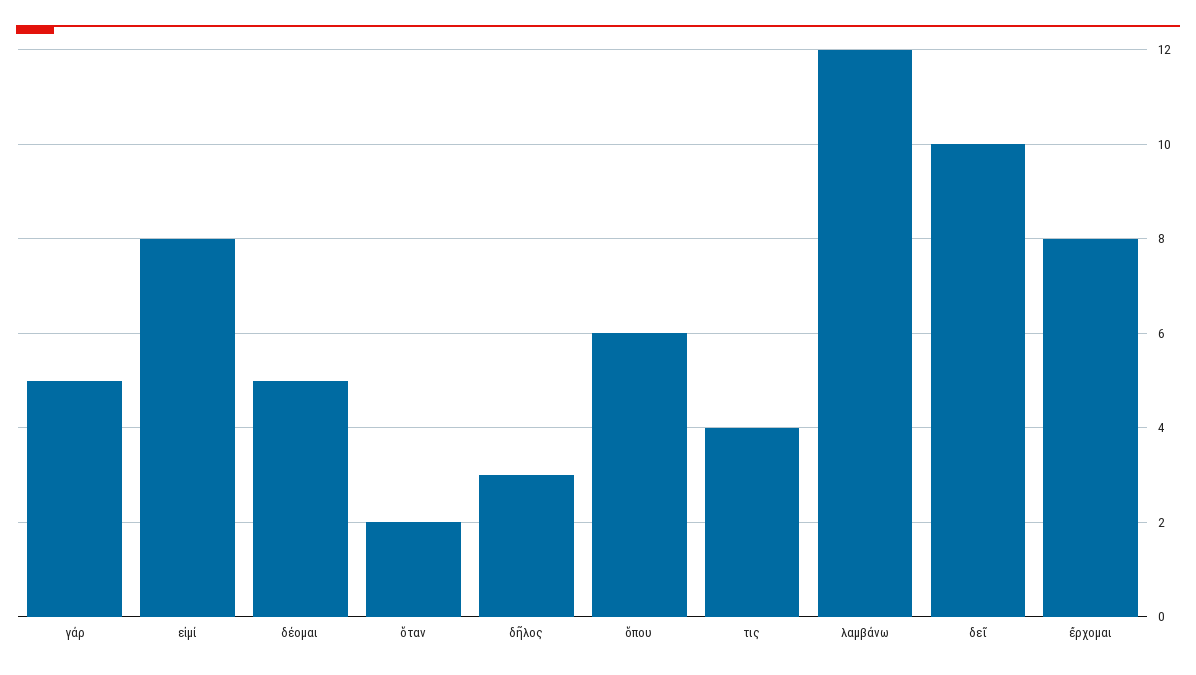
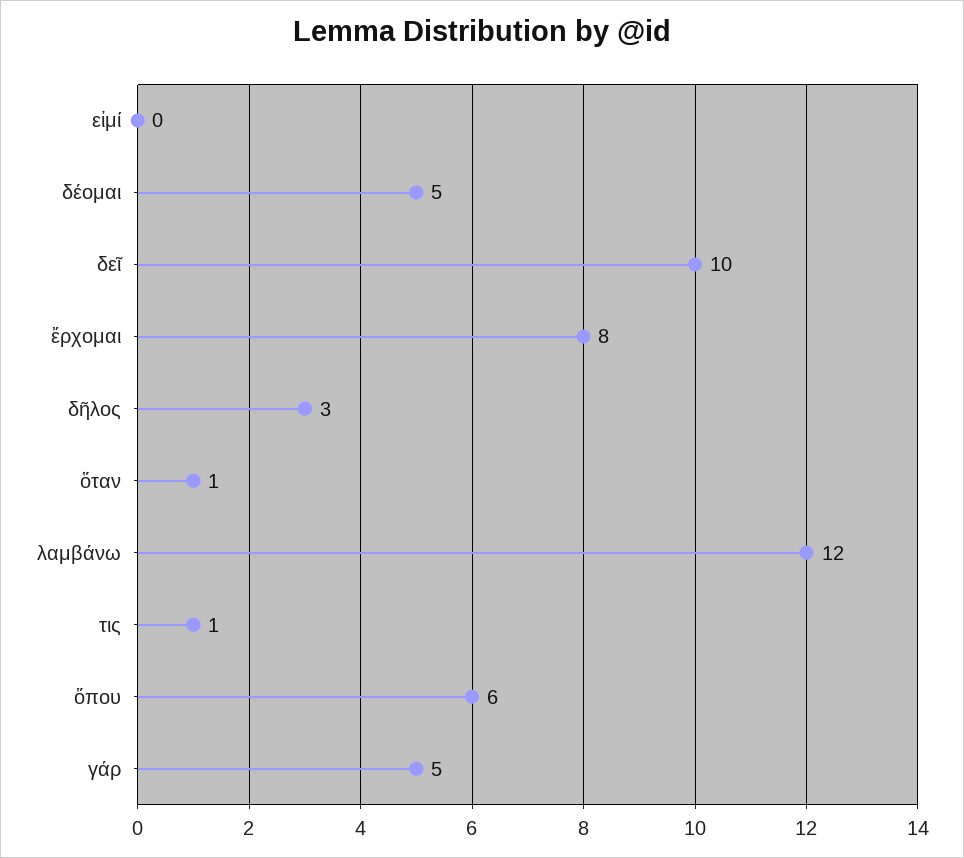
εἰμί: 8 -> 0
ὅταν: 2 -> 1
τις: 4 -> 1

